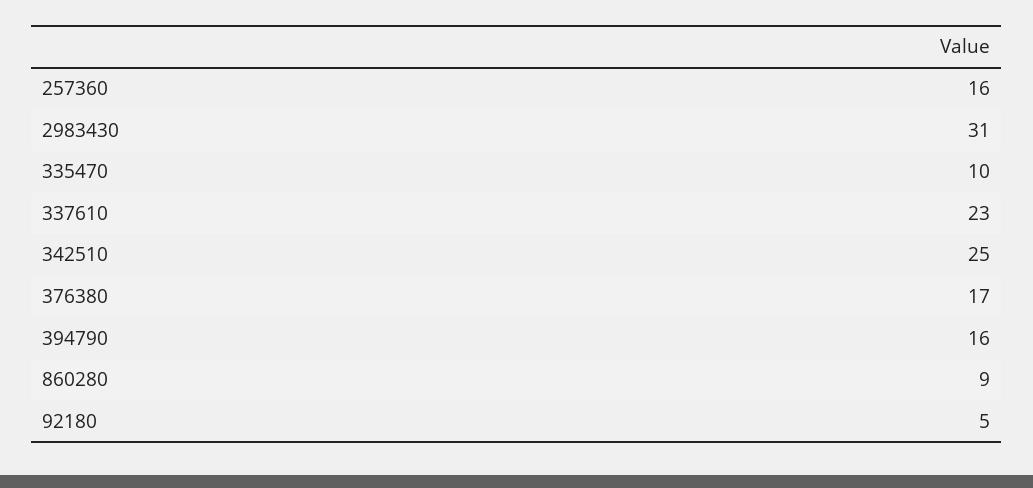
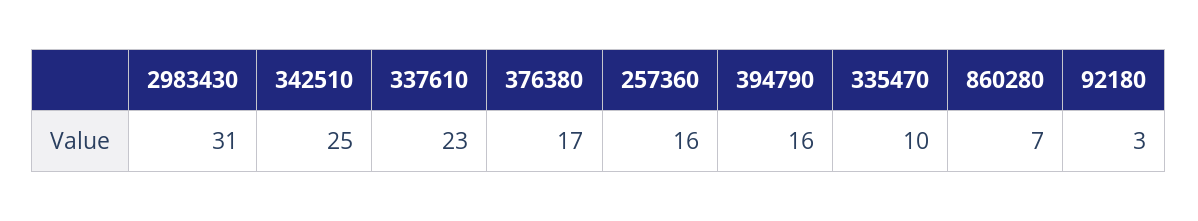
860280: 9 -> 7
92180: 5 -> 3

